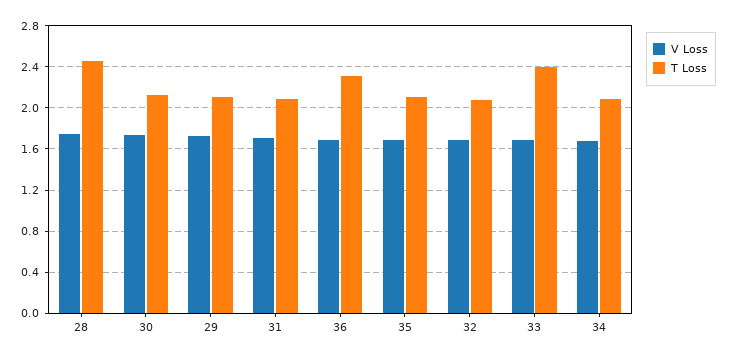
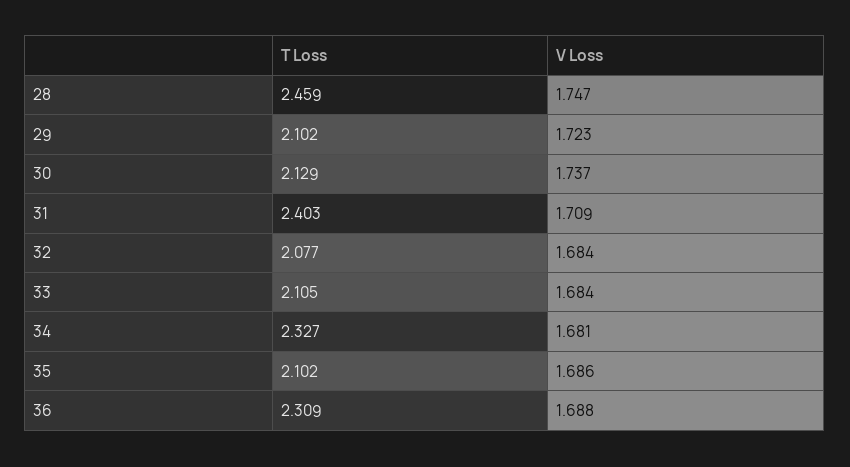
T Loss, 31: 2.1 -> 2.403
T Loss, 33: 2.4 -> 2.105
T Loss, 34: 2.1 -> 2.327

